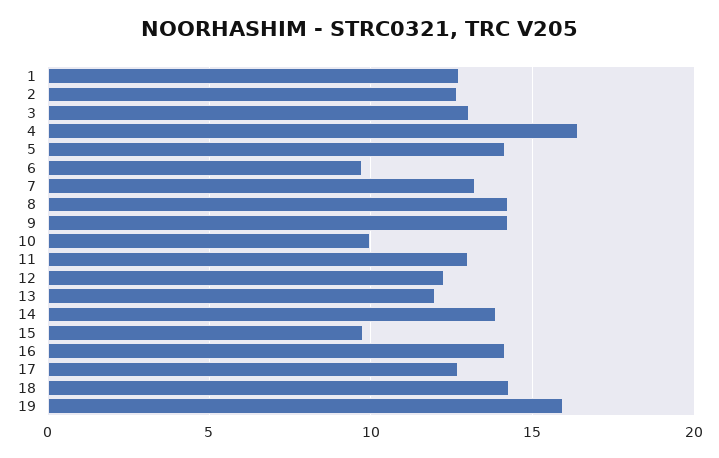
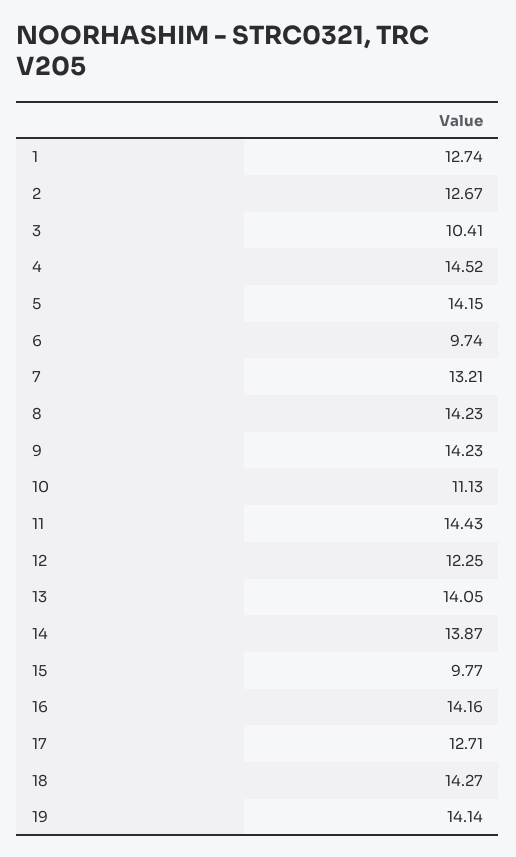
3: 13 -> 10.41
4: 16.5 -> 14.52
10: 10 -> 11.13
11: 13 -> 14.43
13: 12 -> 14.05
19: 16 -> 14.14

